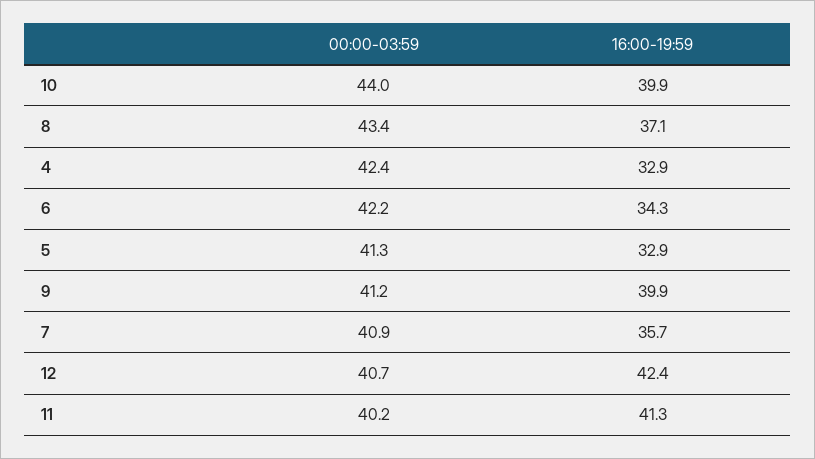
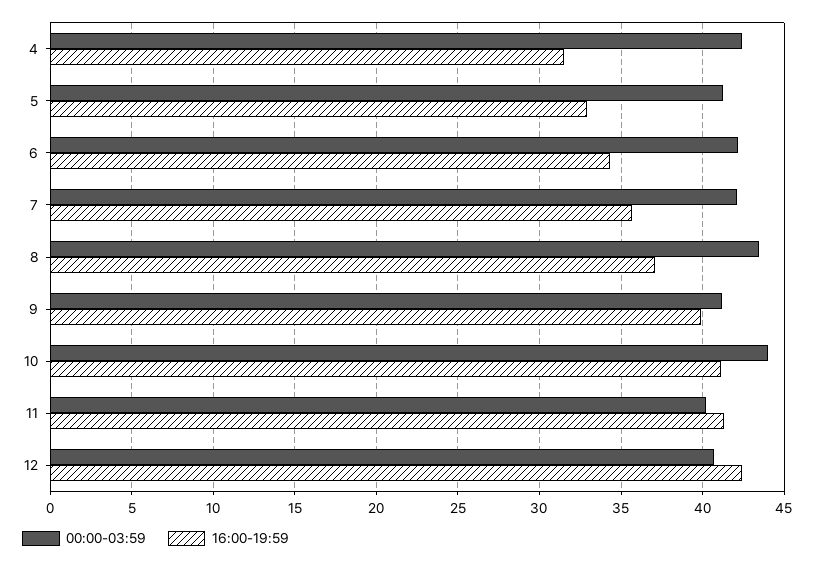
16:00-19:59, 10: 39.9 -> 41
16:00-19:59, 4: 32.9 -> 31.5
00:00-03:59, 7: 40.9 -> 42

